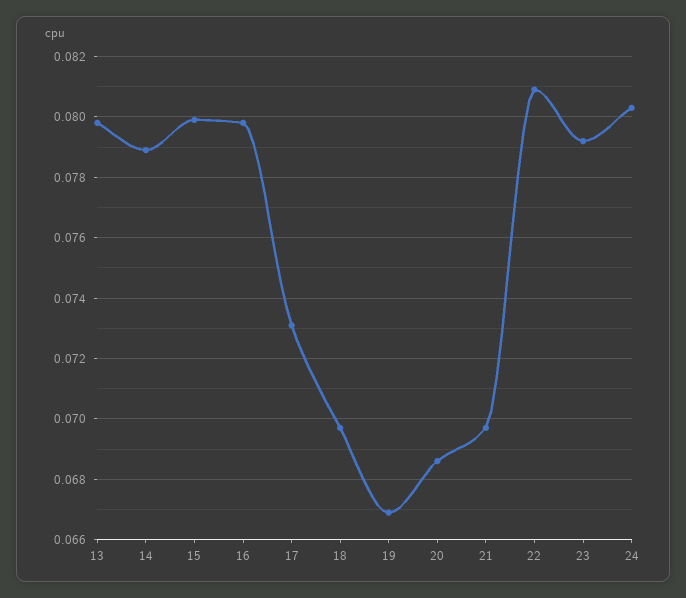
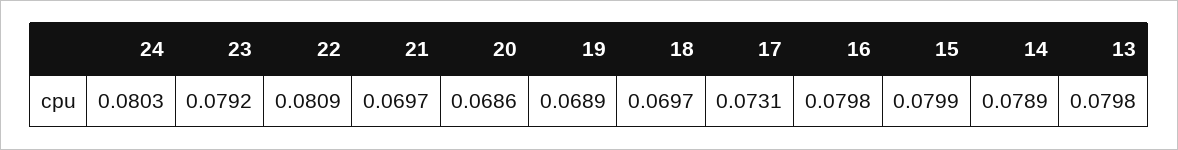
19: 0.067 -> 0.0689

